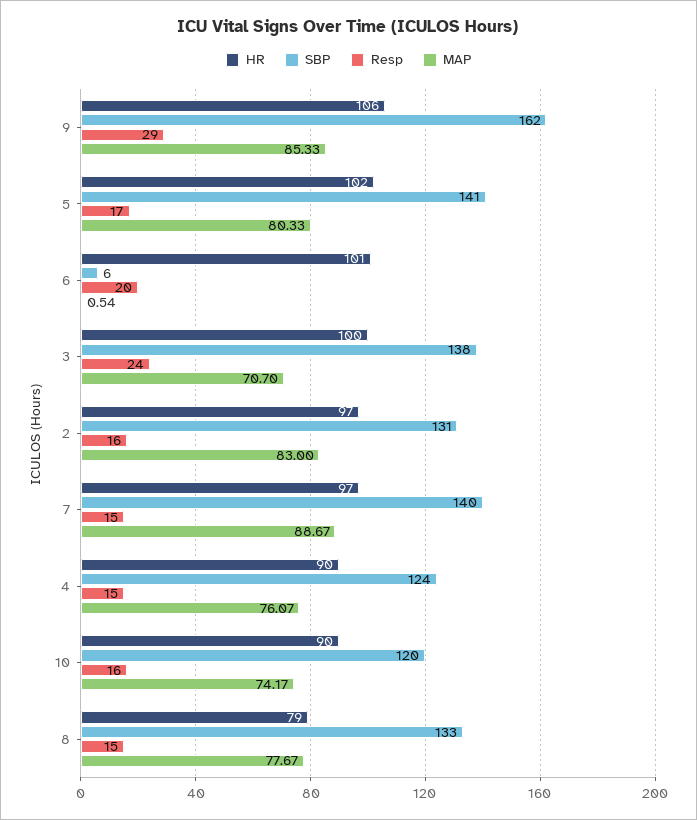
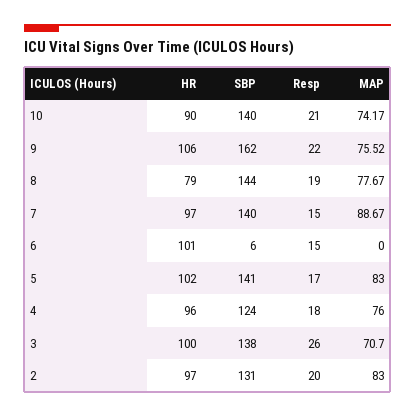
Resp, 9: 29 -> 22
MAP, 9: 85.33 -> 75.52
MAP, 5: 80.33 -> 83
Resp, 6: 20 -> 15
MAP, 6: 0.54 -> 0
Resp, 3: 24 -> 26
Resp, 2: 16 -> 20
HR, 4: 90 -> 96
Resp, 4: 15 -> 18
MAP, 4: 76.07 -> 76
SBP, 10: 120 -> 140
Resp, 10: 16 -> 21
SBP, 8: 133 -> 144
Resp, 8: 15 -> 19

